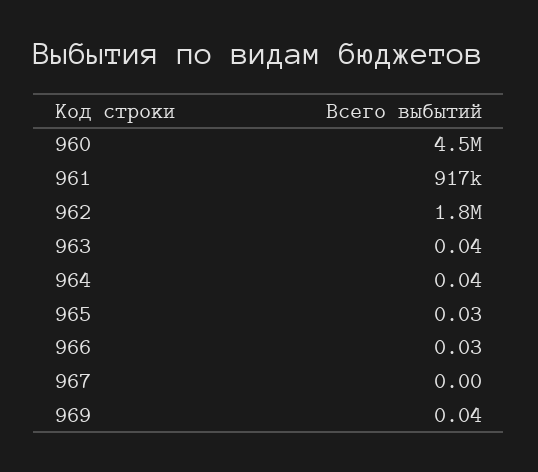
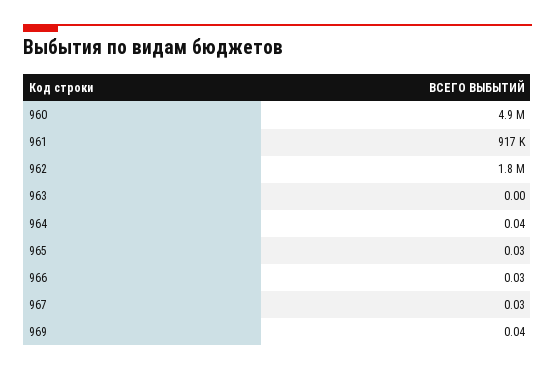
960: 4500000 -> 4900000
963: 0.04 -> 0
967: 0 -> 0.03

